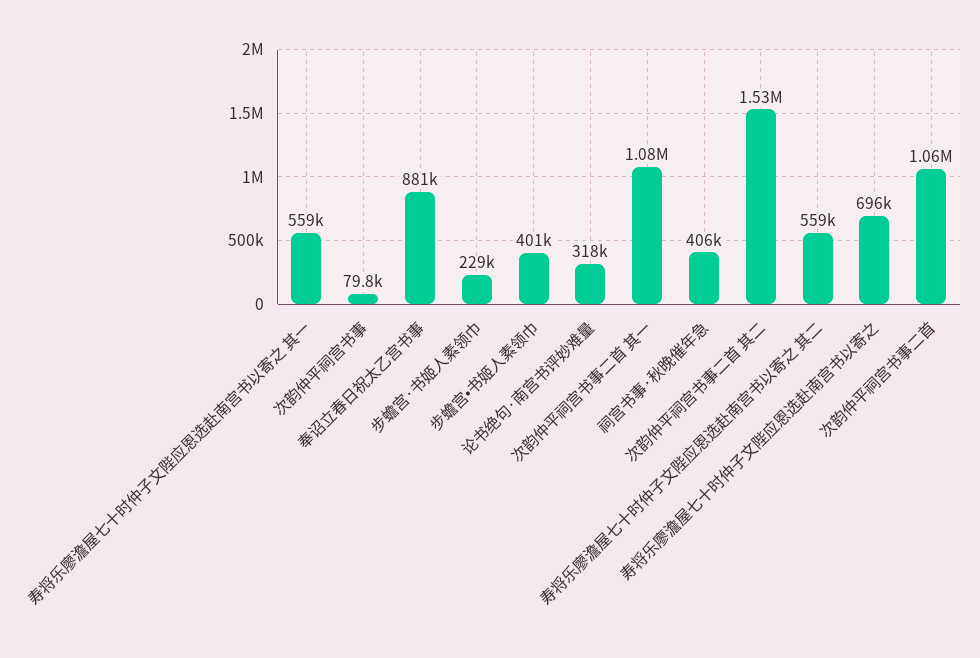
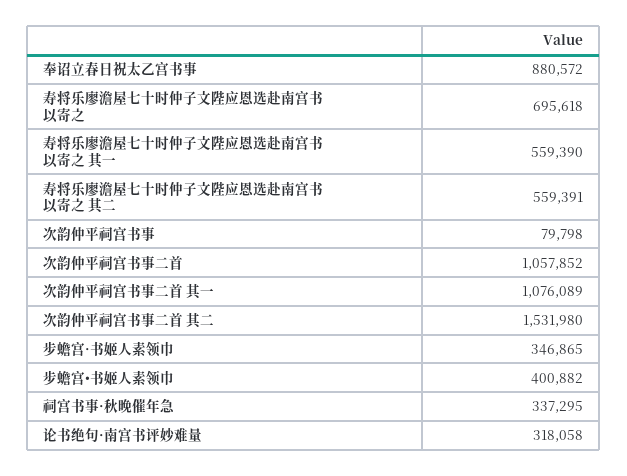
步蟾宫·书姬人素领巾: 229000 -> 346865
祠宫书事·秋晚催年急: 406000 -> 337295

